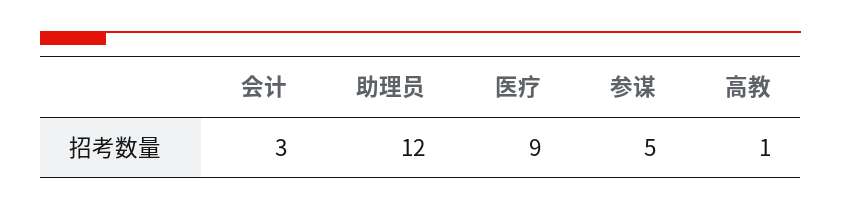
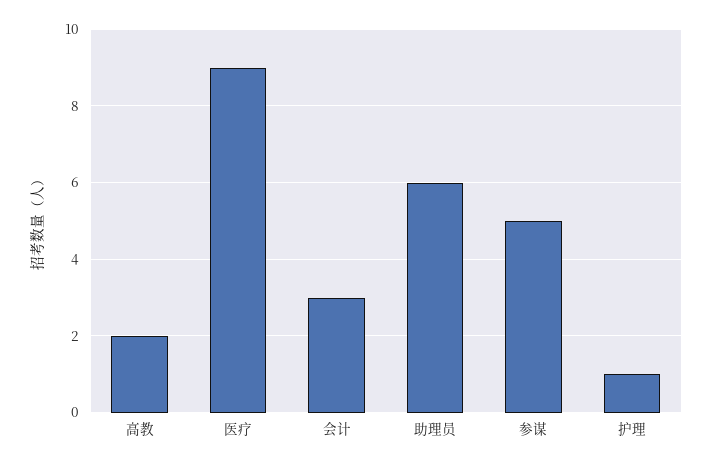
助理员: 12 -> 6
高教: 1 -> 2
护理: none -> 1

